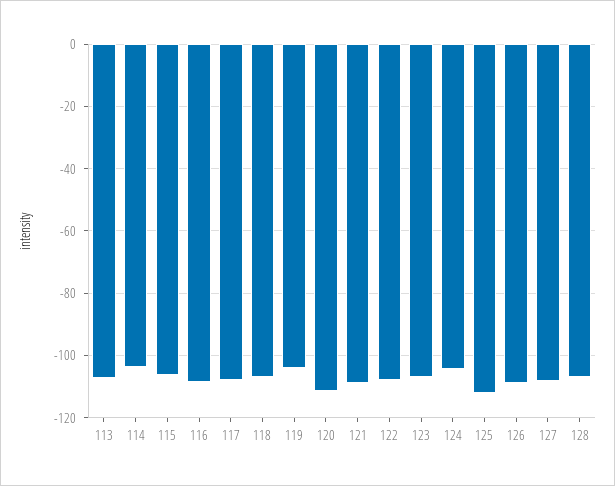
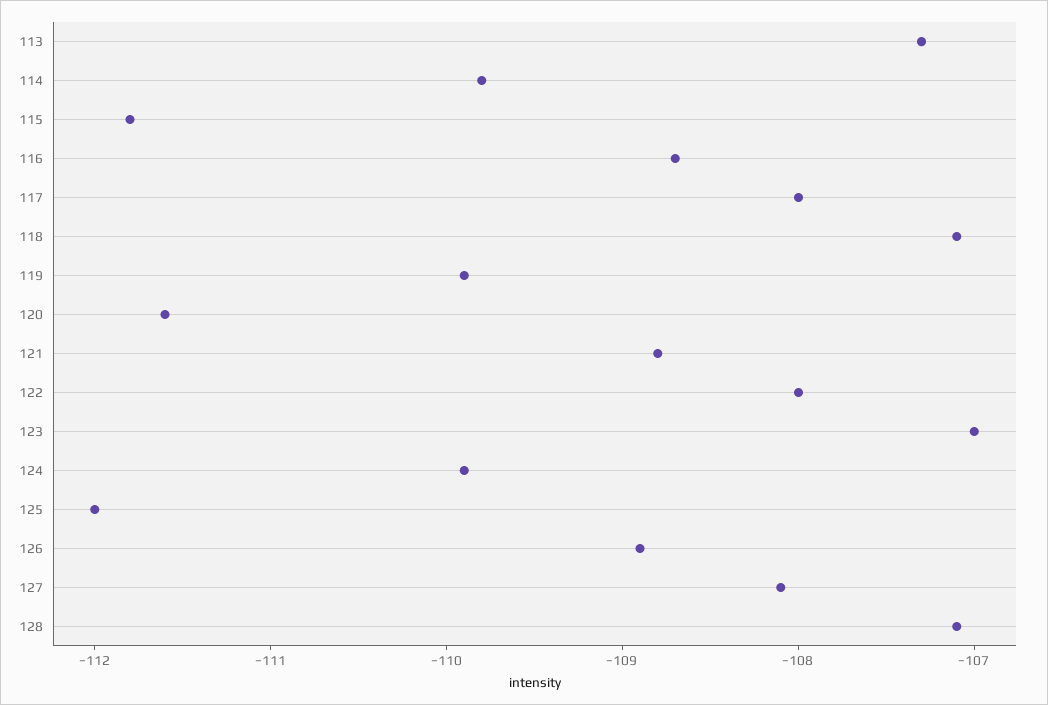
114: -104 -> -109.8
115: -106 -> -111.8
119: -104 -> -109.9
124: -104 -> -109.9

